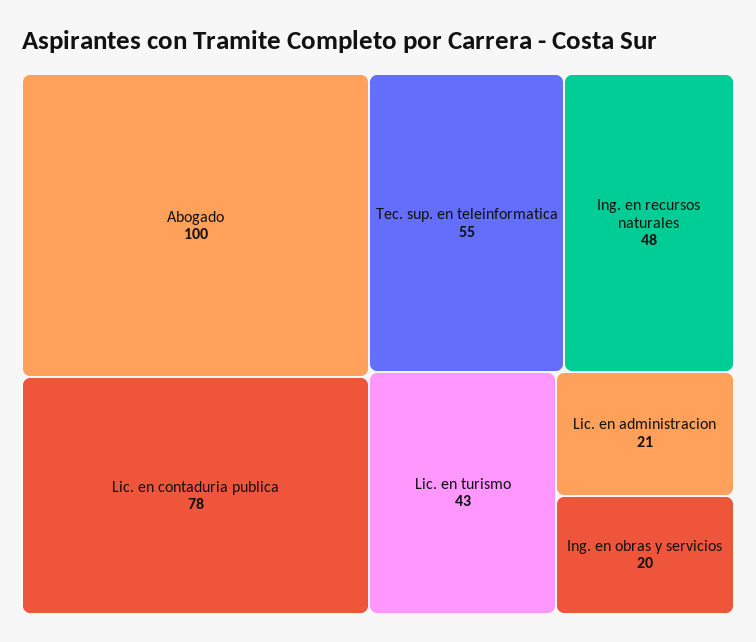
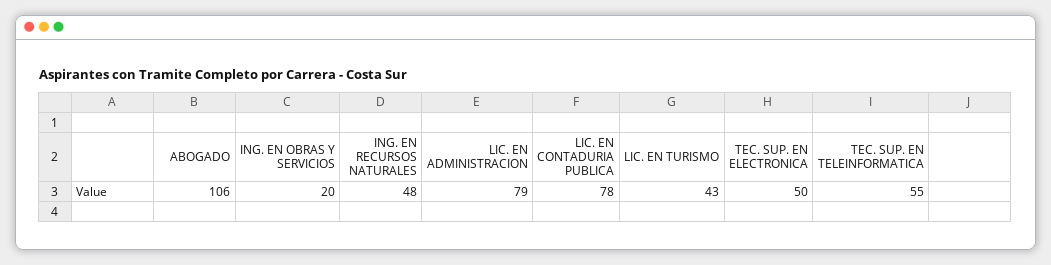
Abogado: 100 -> 106
Lic. en administracion: 21 -> 79
TEC. SUP. EN ELECTRONICA: none -> 50

